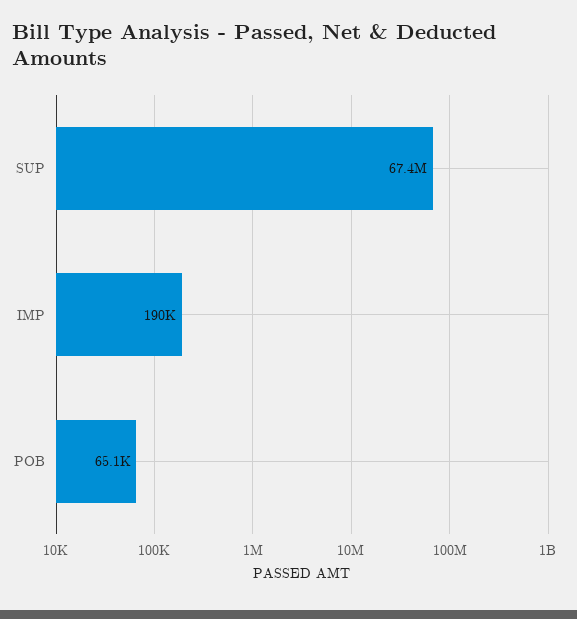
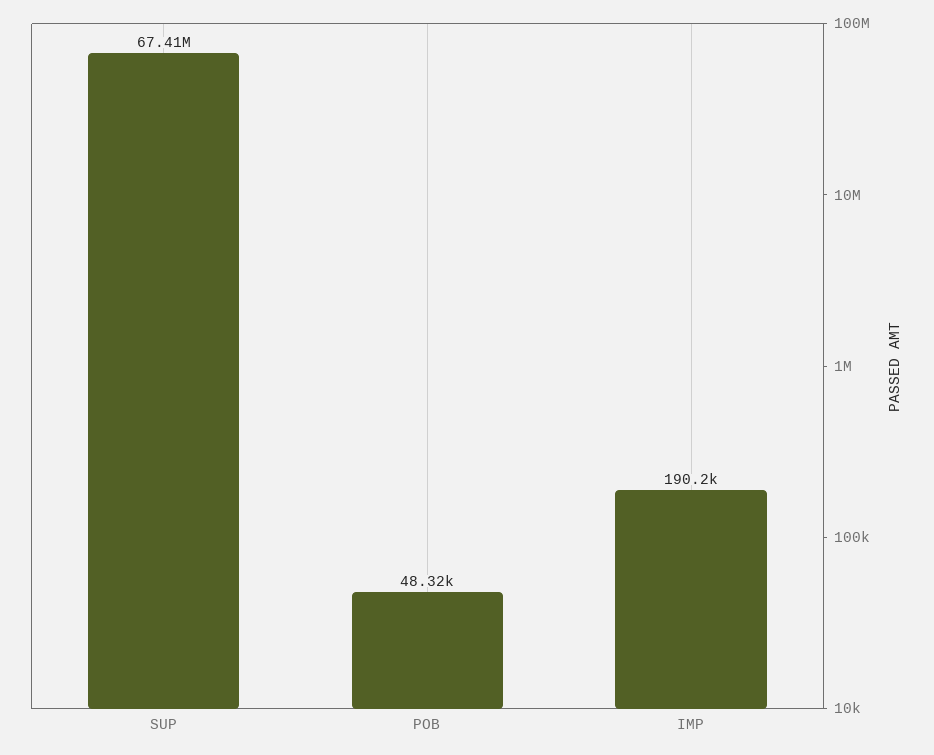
POB: 65100 -> 48320

